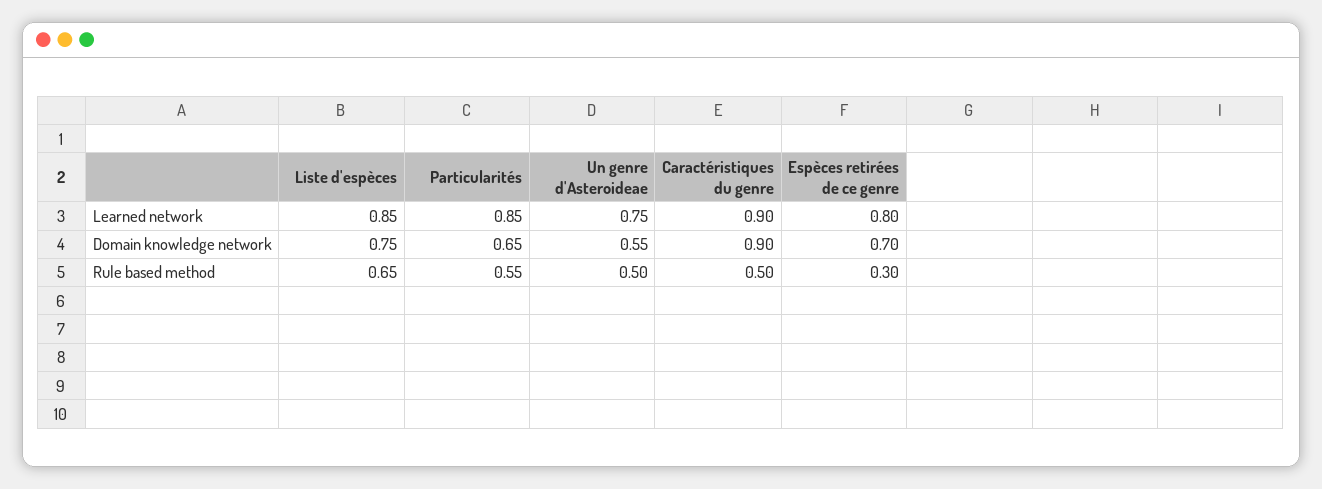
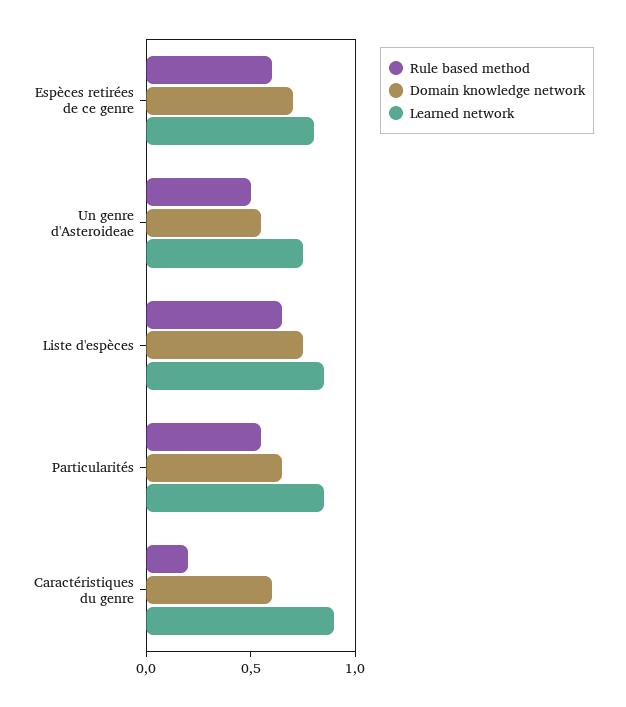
Domain knowledge network, Caractéristiques du genre: 0.9 -> 0.6
Rule based method, Caractéristiques du genre: 0.5 -> 0.2
Rule based method, Espèces retirées de ce genre: 0.3 -> 0.6

